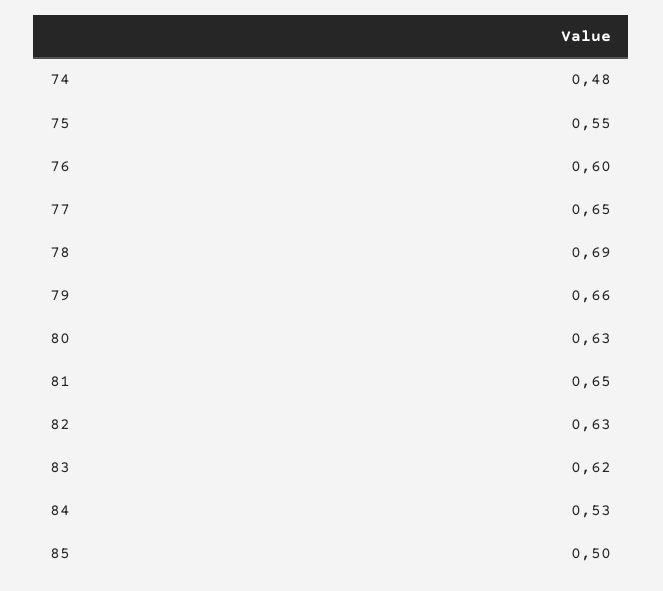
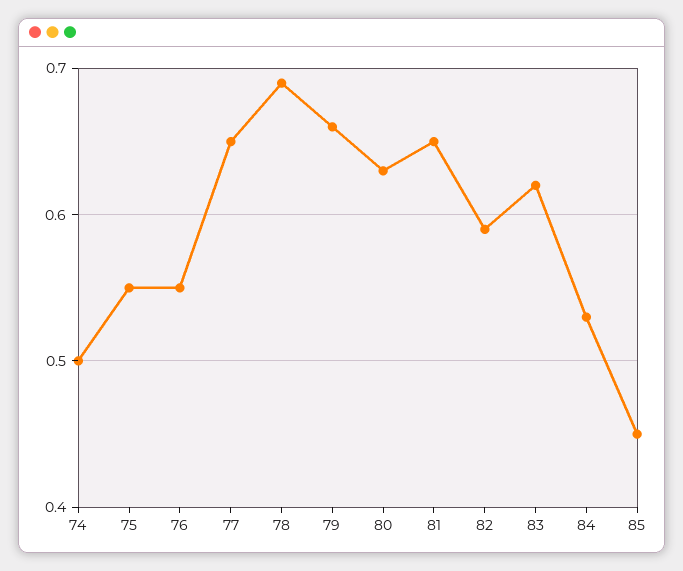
74: 0.48 -> 0.5
76: 0.6 -> 0.55
82: 0.63 -> 0.59
85: 0.5 -> 0.45

